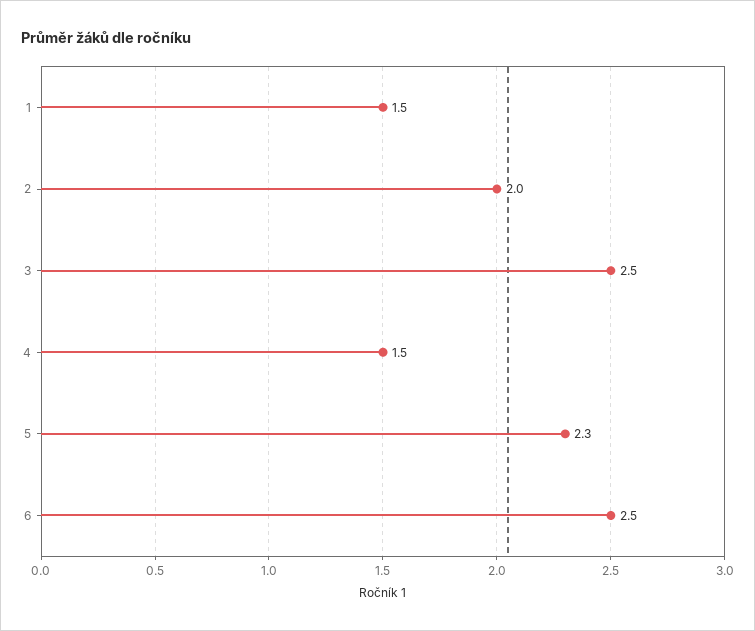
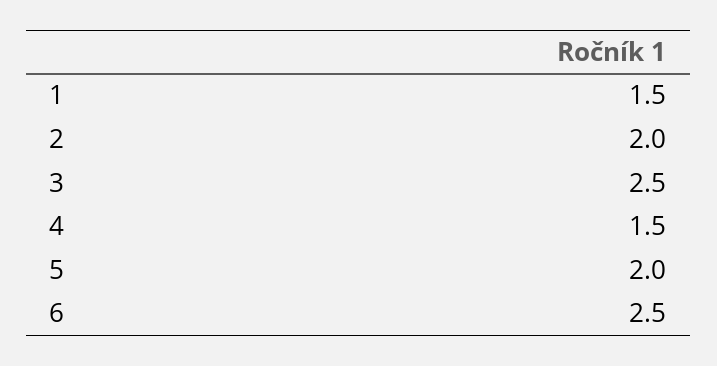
5: 2.3 -> 2

